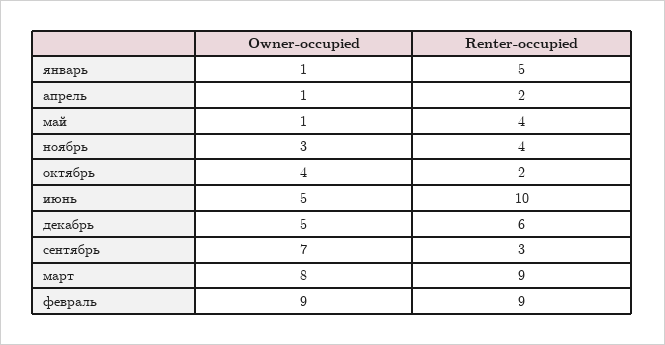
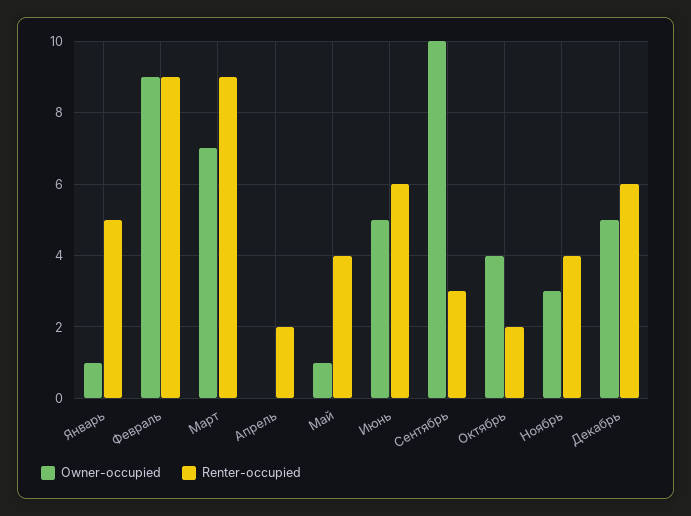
Owner-occupied, апрель: 1 -> 0
Renter-occupied, июнь: 10 -> 6
Owner-occupied, сентябрь: 7 -> 10
Owner-occupied, март: 8 -> 7

